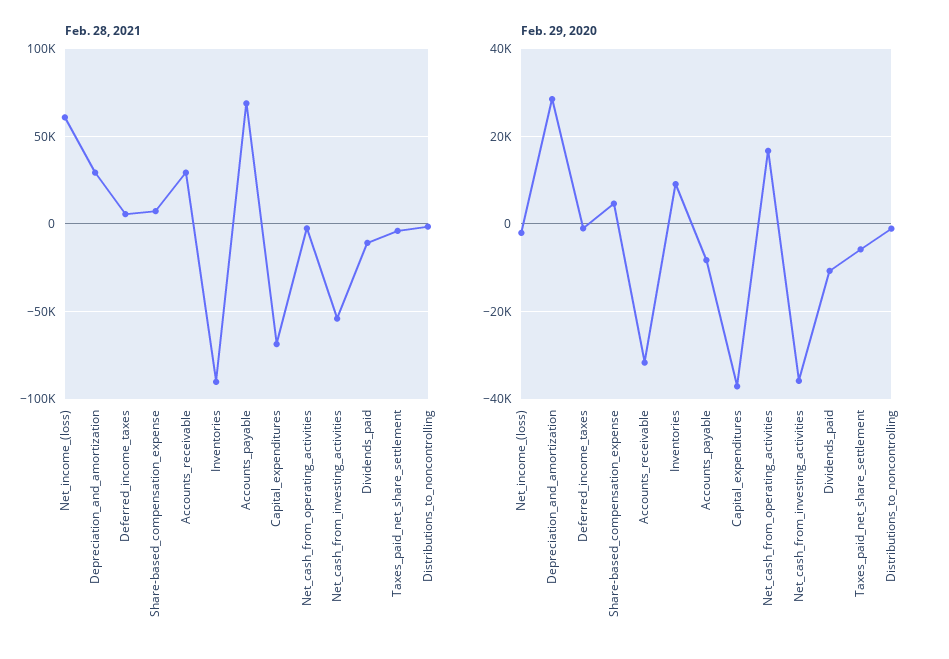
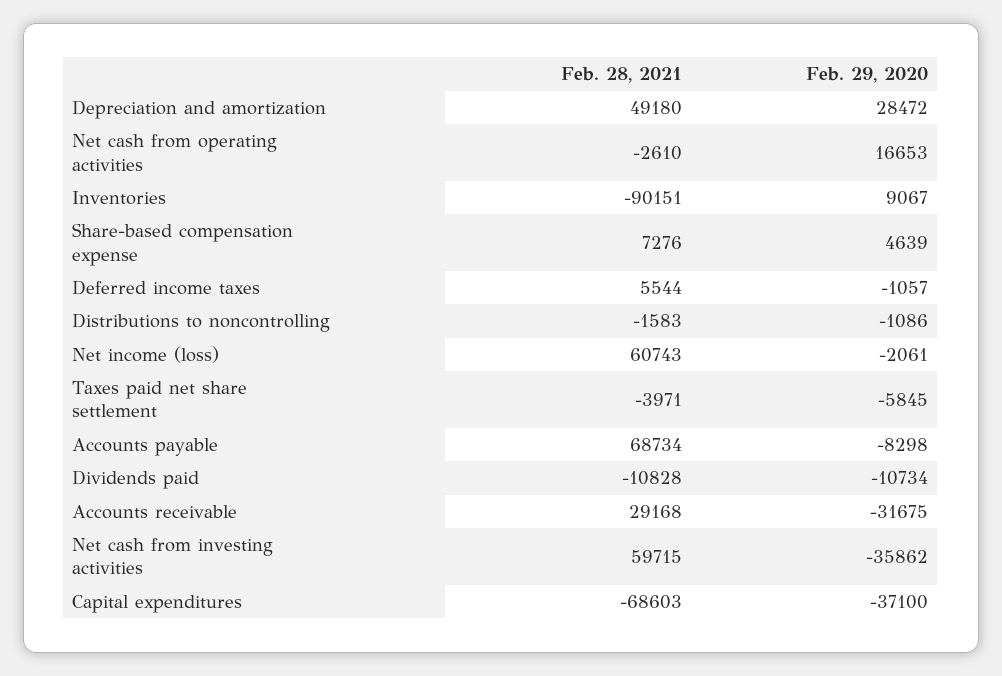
Feb. 28, 2021, Depreciation_and_amortization: 30000 -> 49180
Feb. 28, 2021, Net_cash_from_investing_activities: -55000 -> 59715

